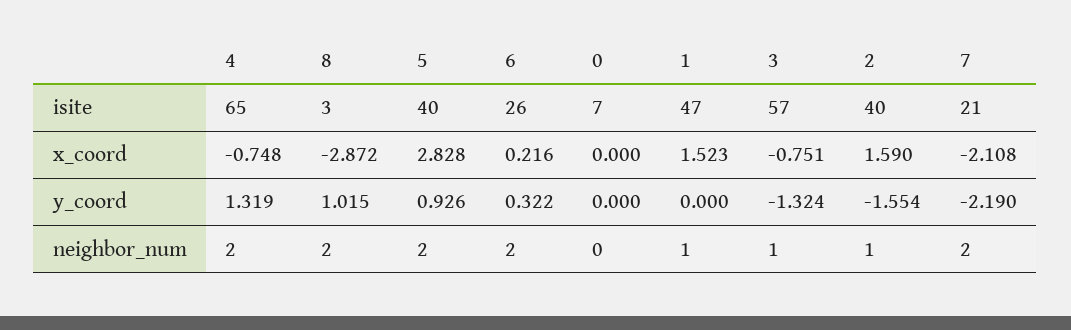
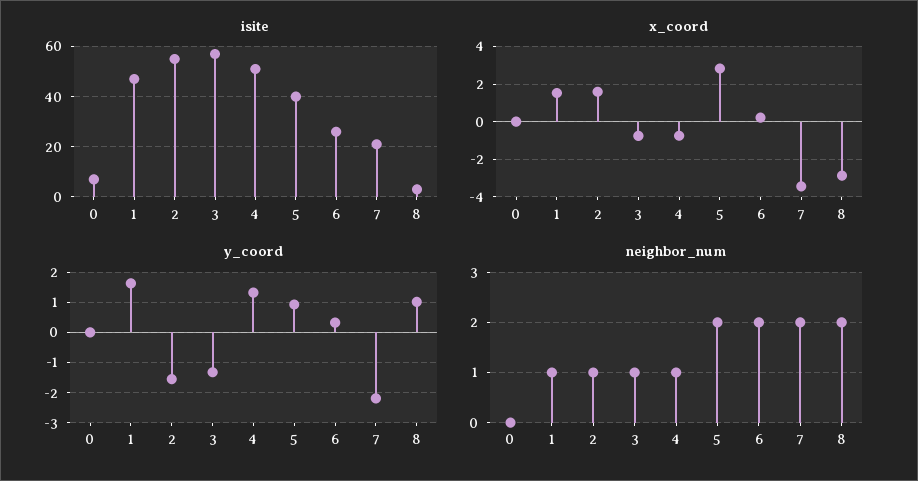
isite, 4: 65 -> 50
isite, 2: 40 -> 55
x_coord, 7: -2.108 -> -3.5
y_coord, 1: 0 -> 1.6
neighbor_num, 4: 2 -> 1

